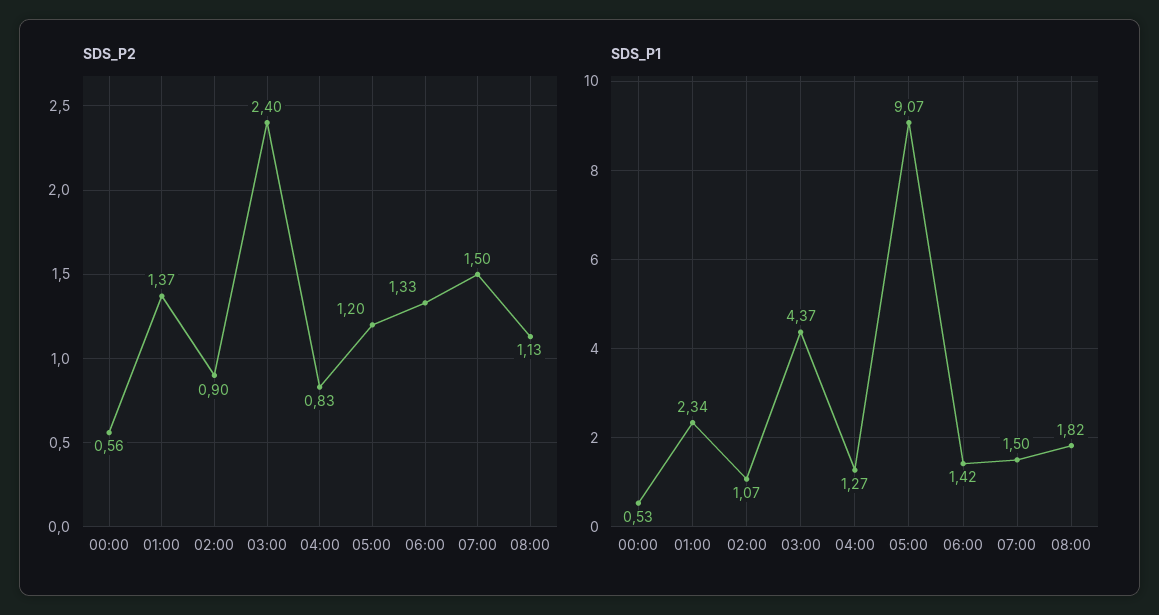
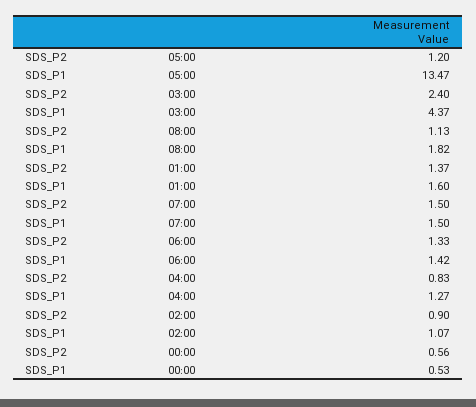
SDS_P1, 01:00: 2.34 -> 1.6
SDS_P1, 05:00: 9.07 -> 13.47

